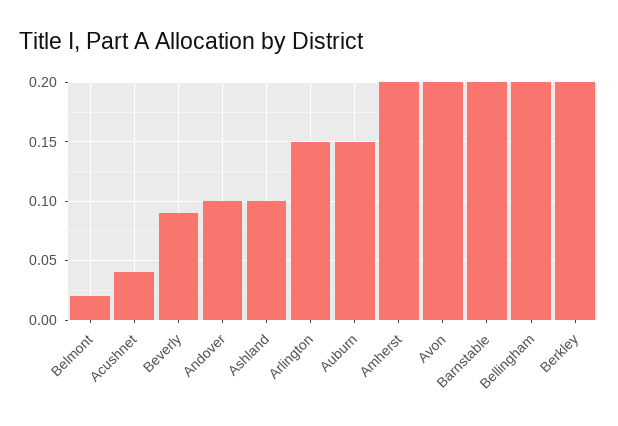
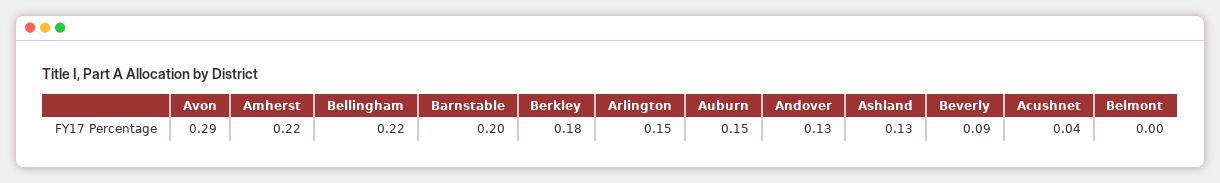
Belmont: 0.02 -> 0
Andover: 0.1 -> 0.13
Ashland: 0.1 -> 0.13
Amherst: 0.2 -> 0.22
Avon: 0.2 -> 0.29
Bellingham: 0.2 -> 0.22
Berkley: 0.2 -> 0.18

